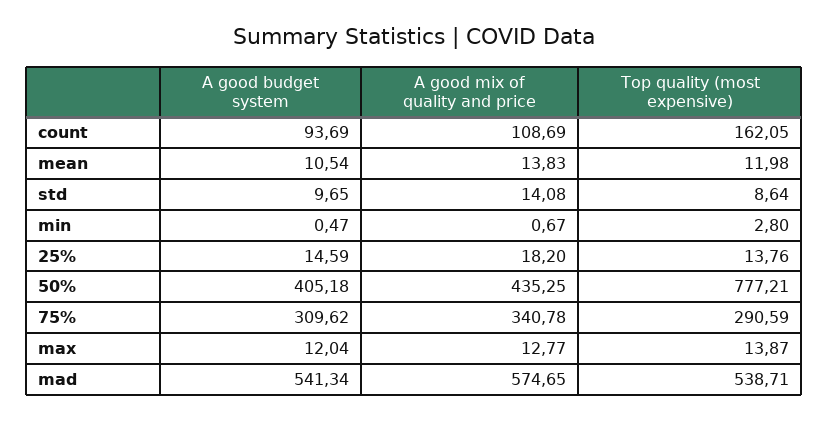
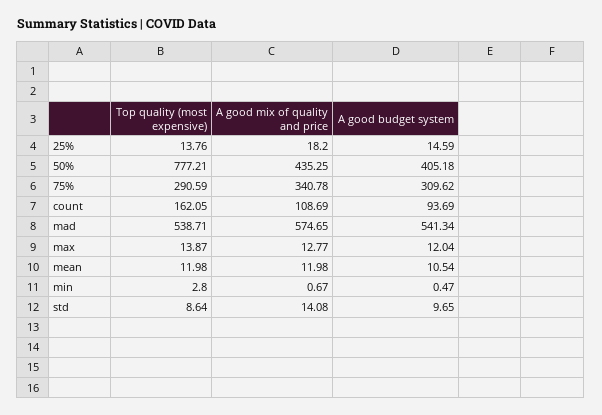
A good mix of quality and price, mean: 13.83 -> 11.98

